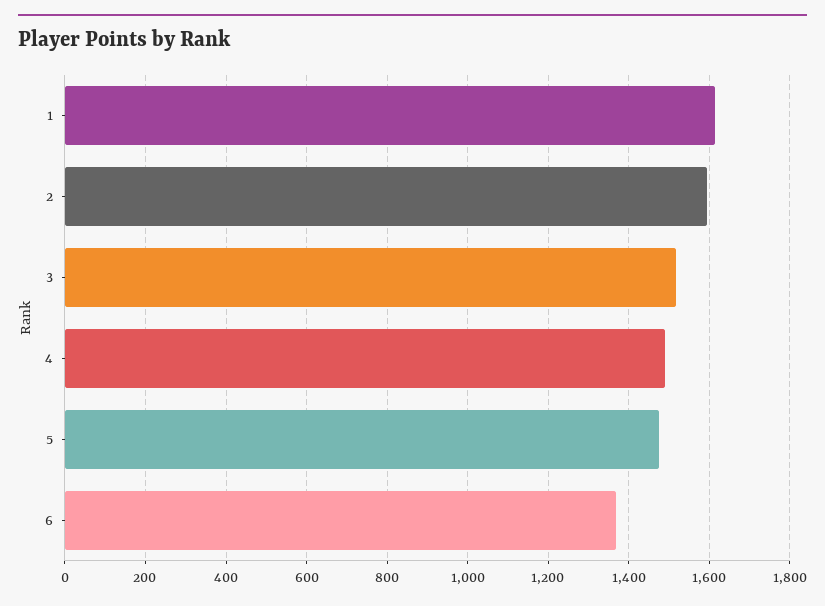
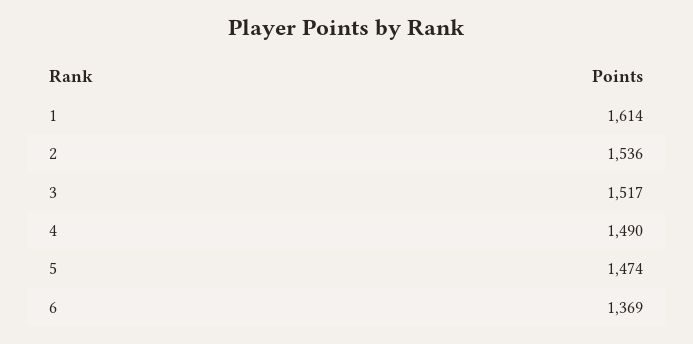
2: 1600 -> 1536

